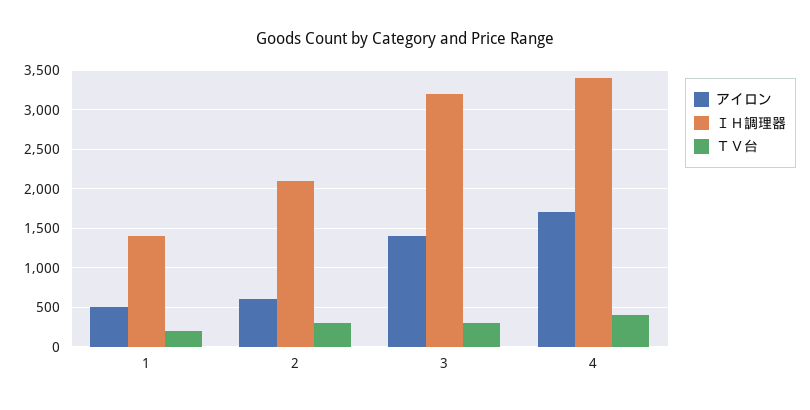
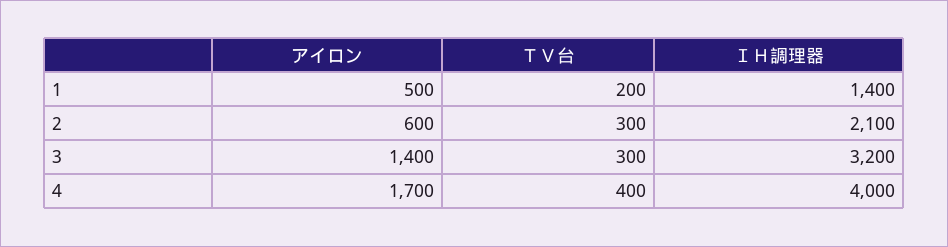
ＩＨ調理器, 4: 3400 -> 4000

